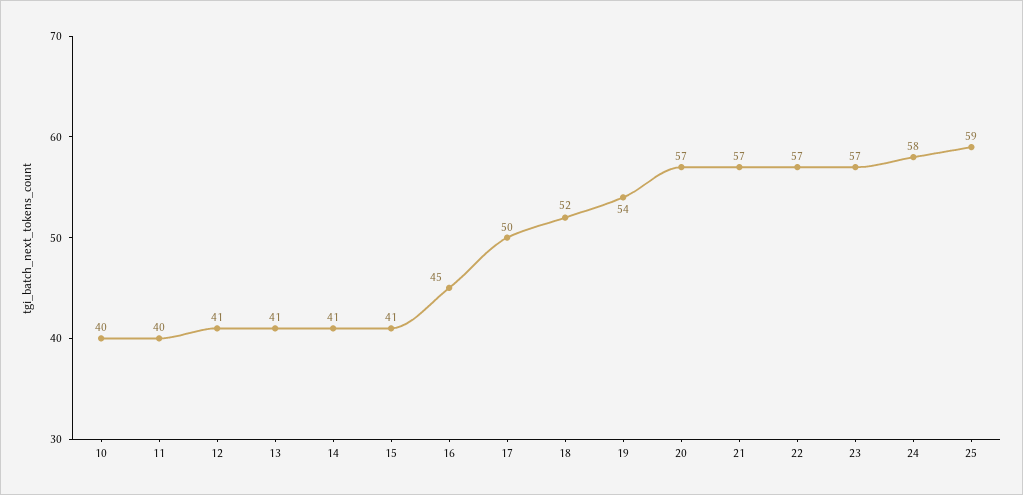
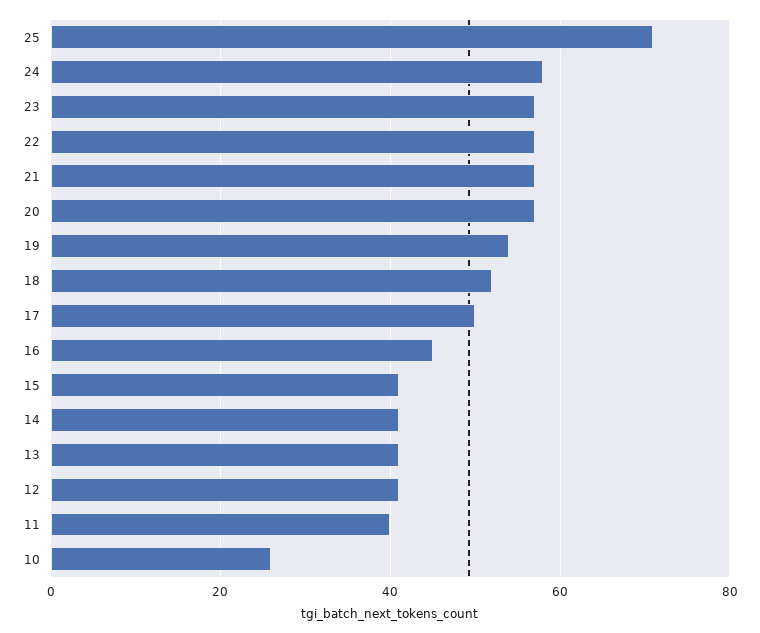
10: 40 -> 25
25: 59 -> 70

